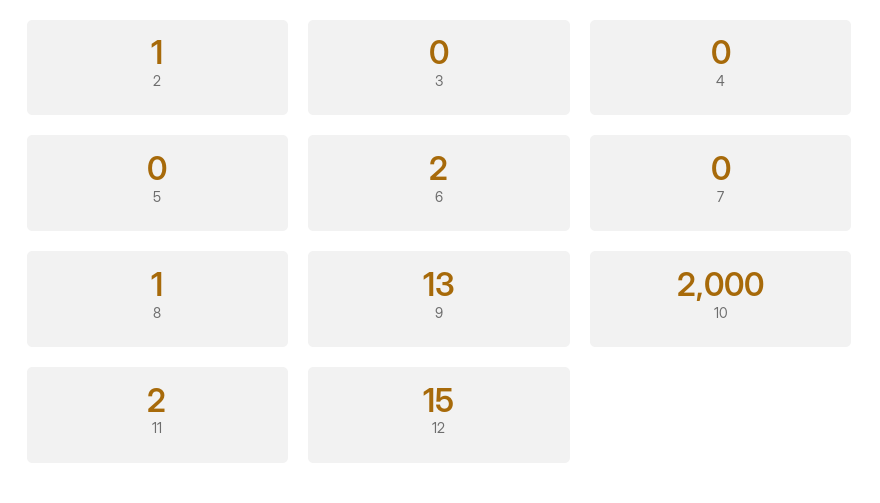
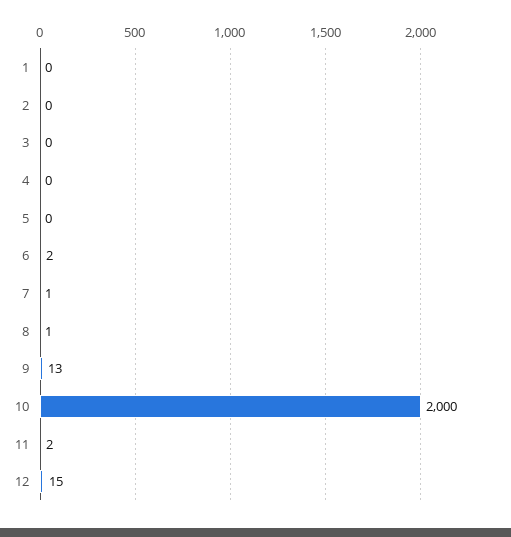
2: 1 -> 0
7: 0 -> 1
1: none -> 0

